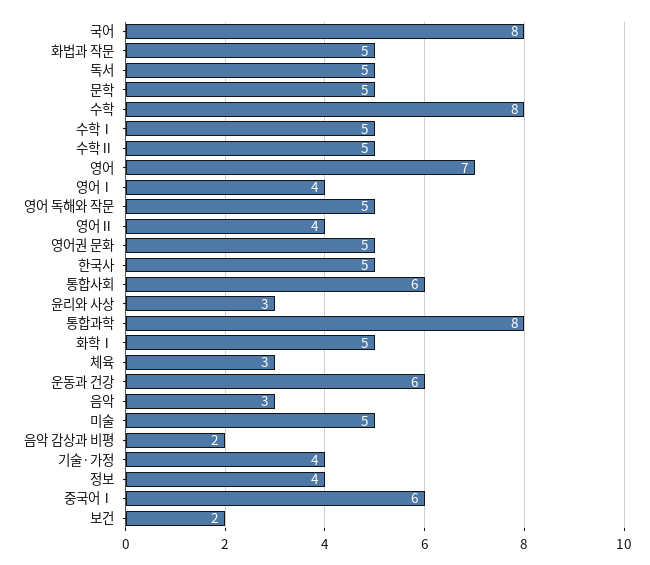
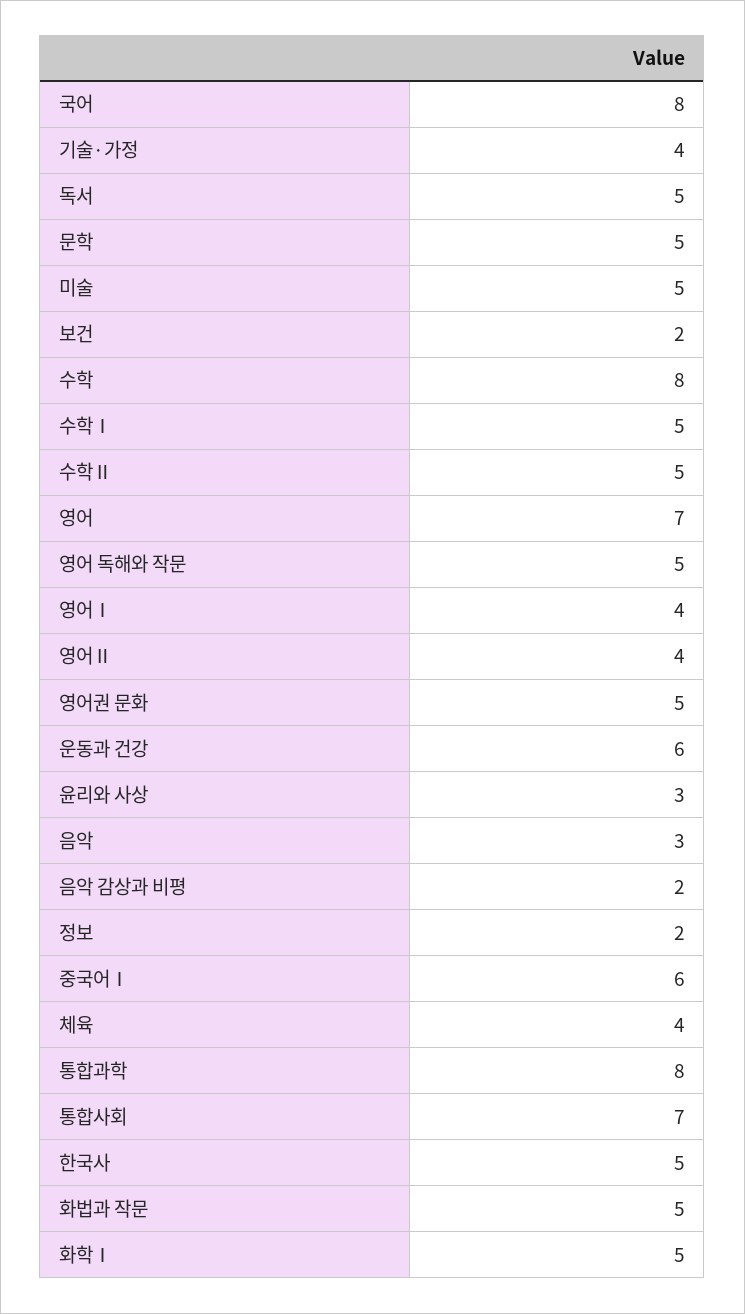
통합사회: 6 -> 7
체육: 3 -> 4
정보: 4 -> 2

